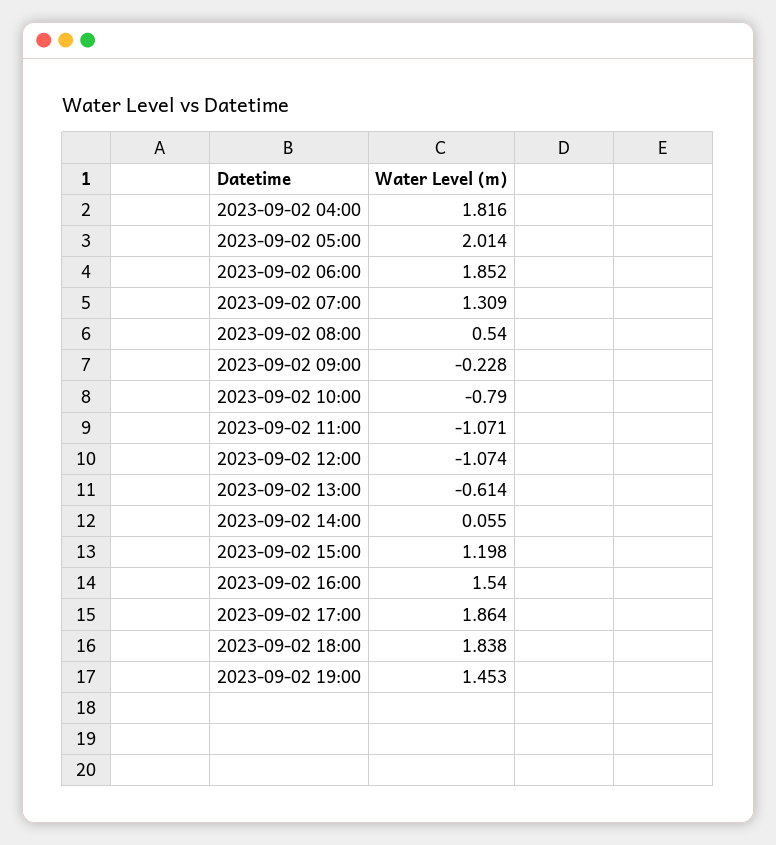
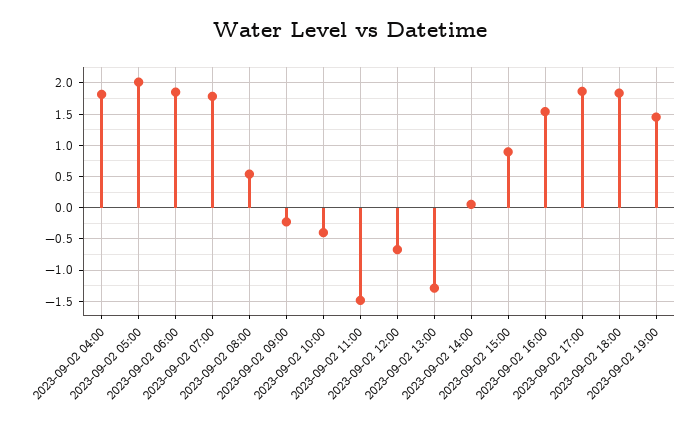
2023-09-02 07:00: 1.309 -> 1.8
2023-09-02 10:00: -0.79 -> -0.4
2023-09-02 11:00: -1.071 -> -1.5
2023-09-02 12:00: -1.074 -> -0.7
2023-09-02 13:00: -0.614 -> -1.3
2023-09-02 15:00: 1.198 -> 0.9

